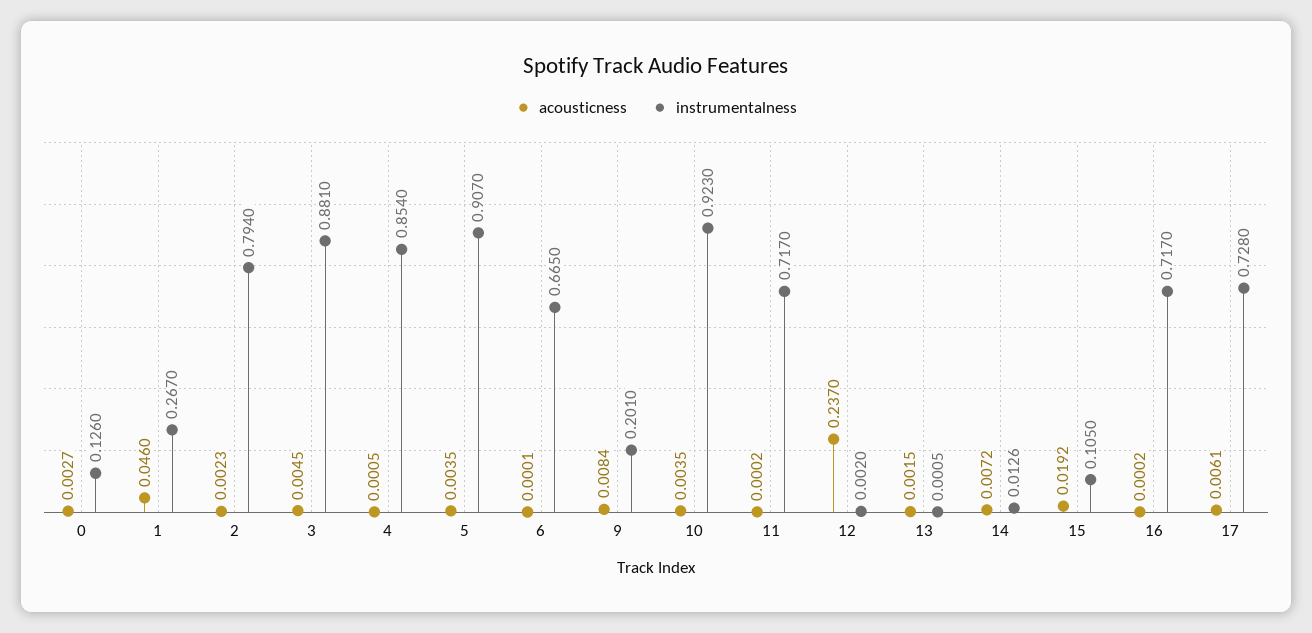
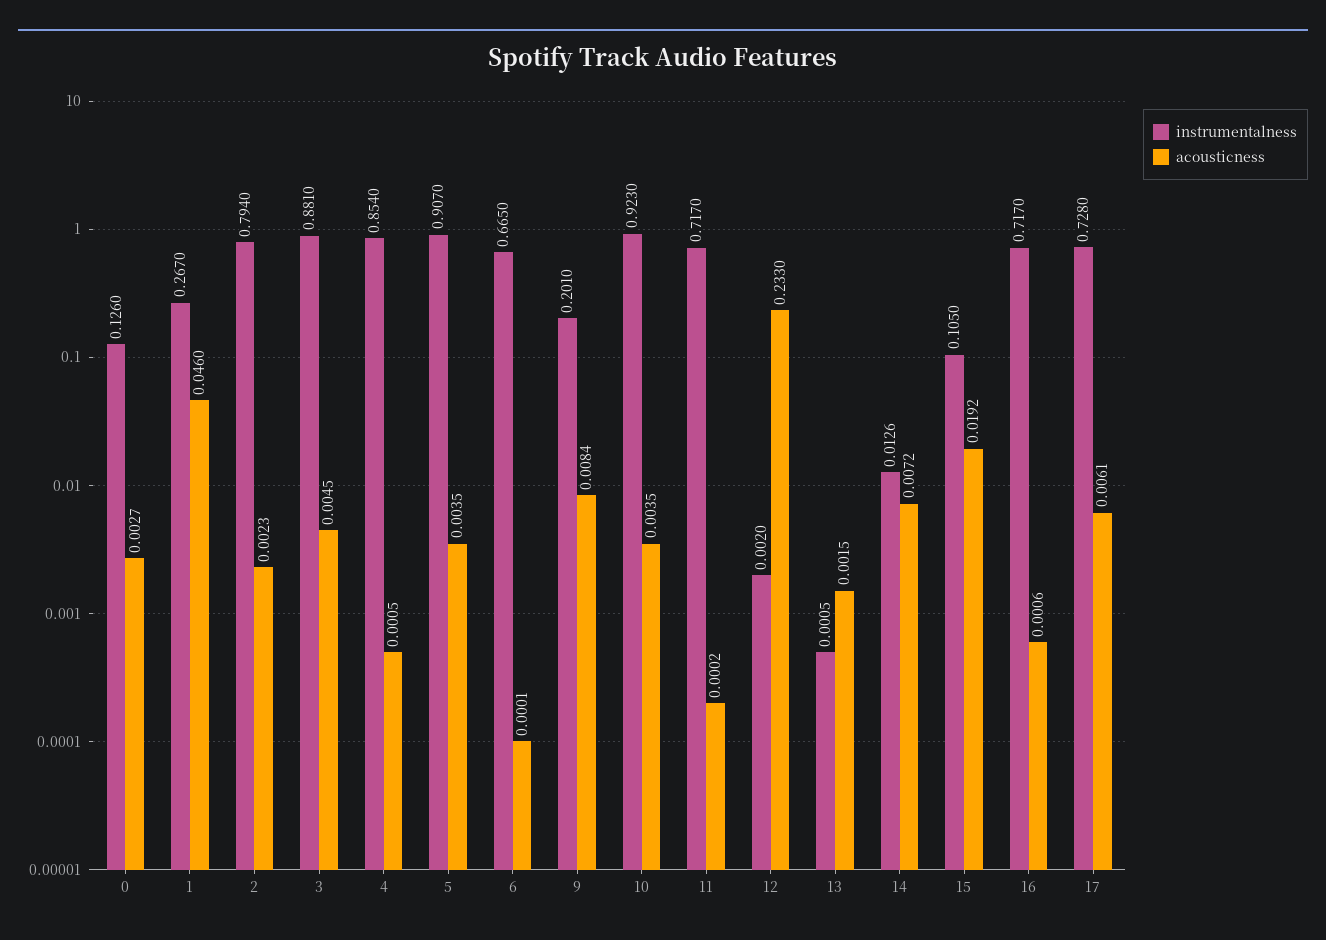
acousticness, 12: 0.237 -> 0.233
acousticness, 16: 0.0002 -> 0.0006

